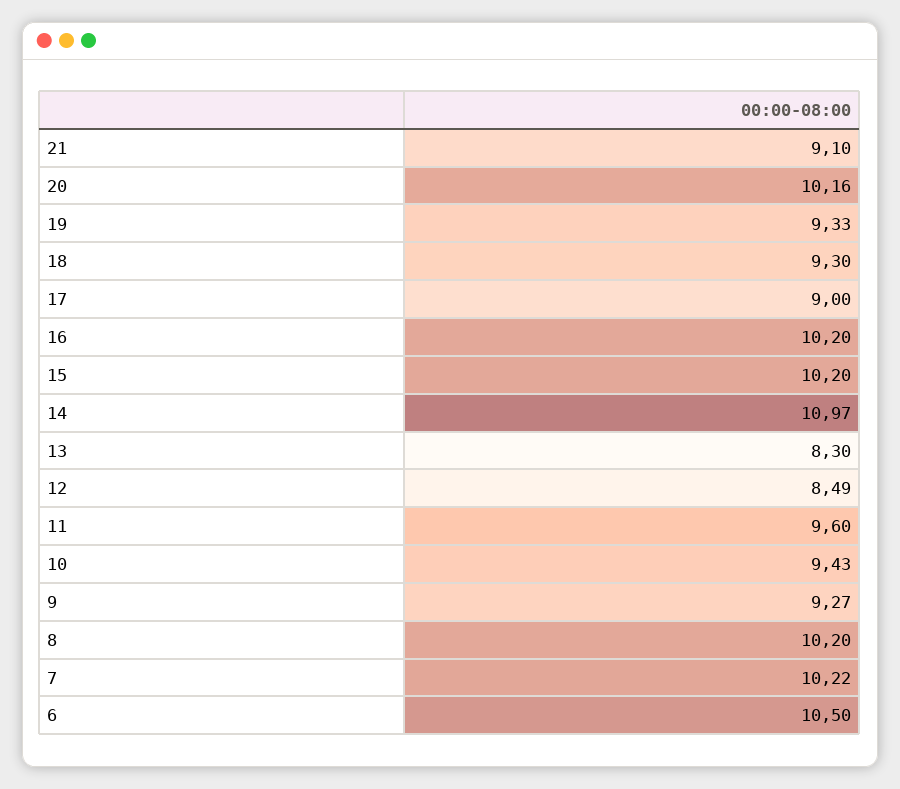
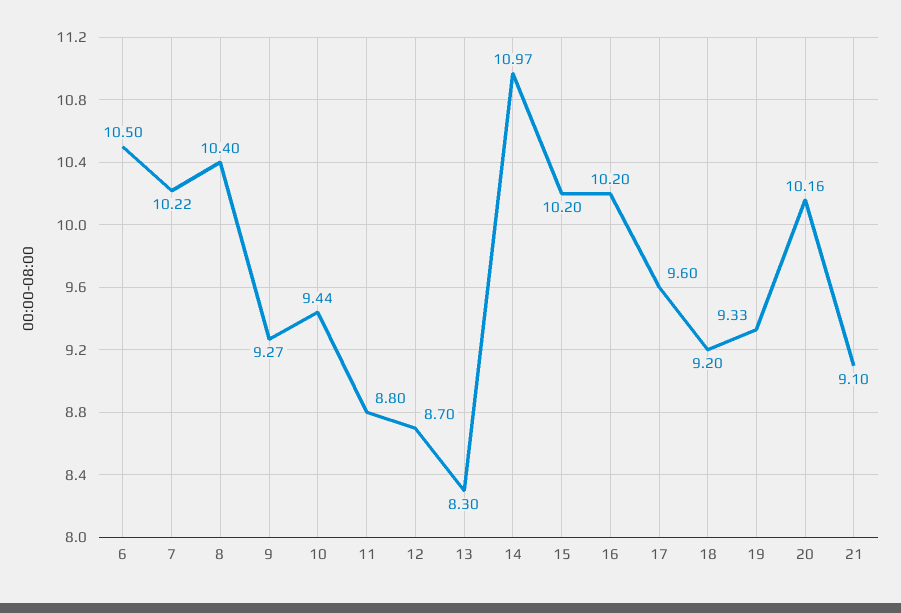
18: 9.3 -> 9.2
17: 9 -> 9.6
12: 8.49 -> 8.7
11: 9.6 -> 8.8
10: 9.43 -> 9.44
8: 10.2 -> 10.4

